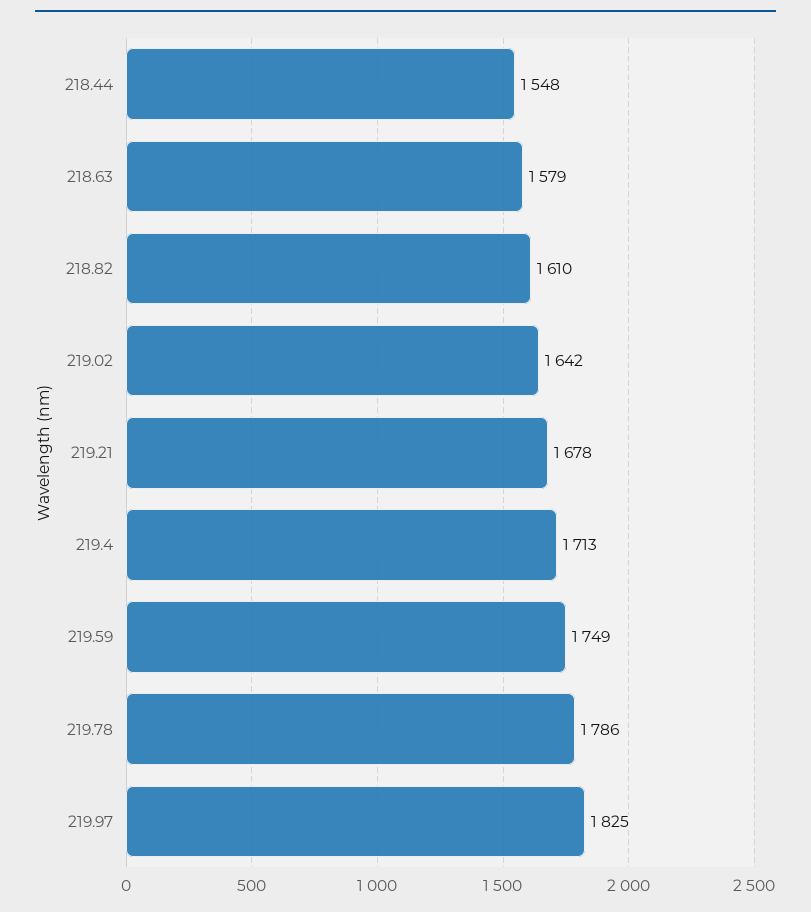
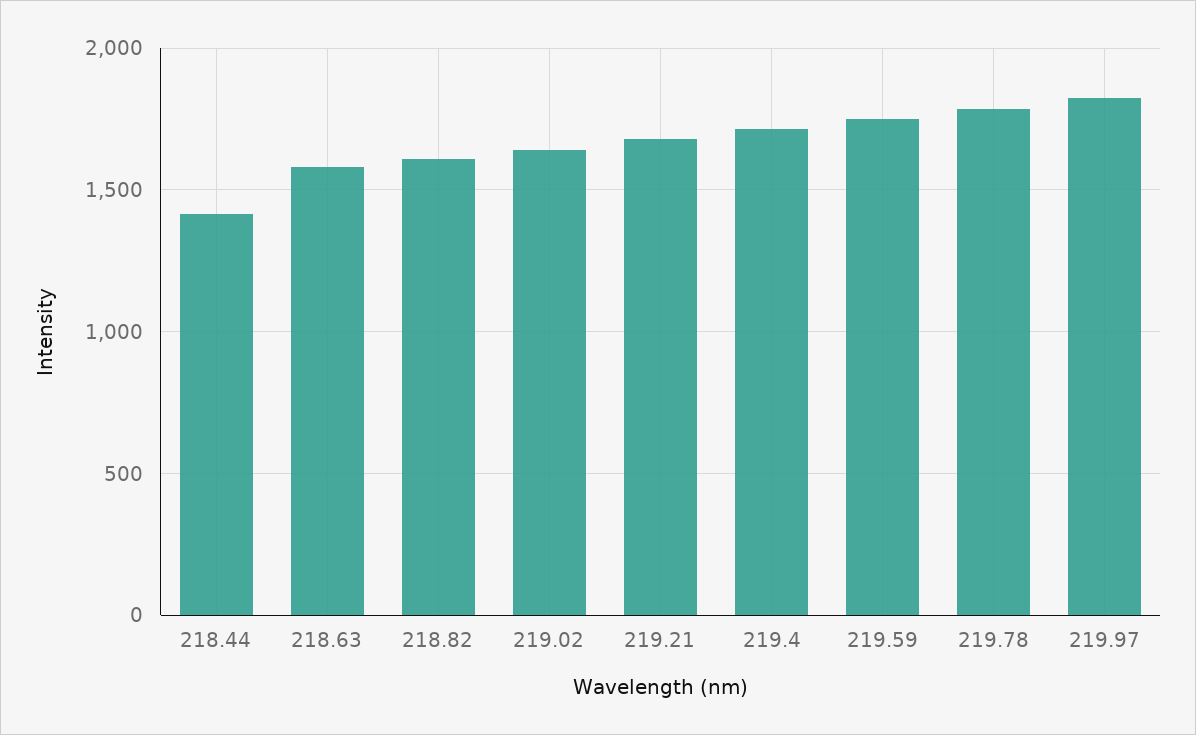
218.44: 1548 -> 1400

